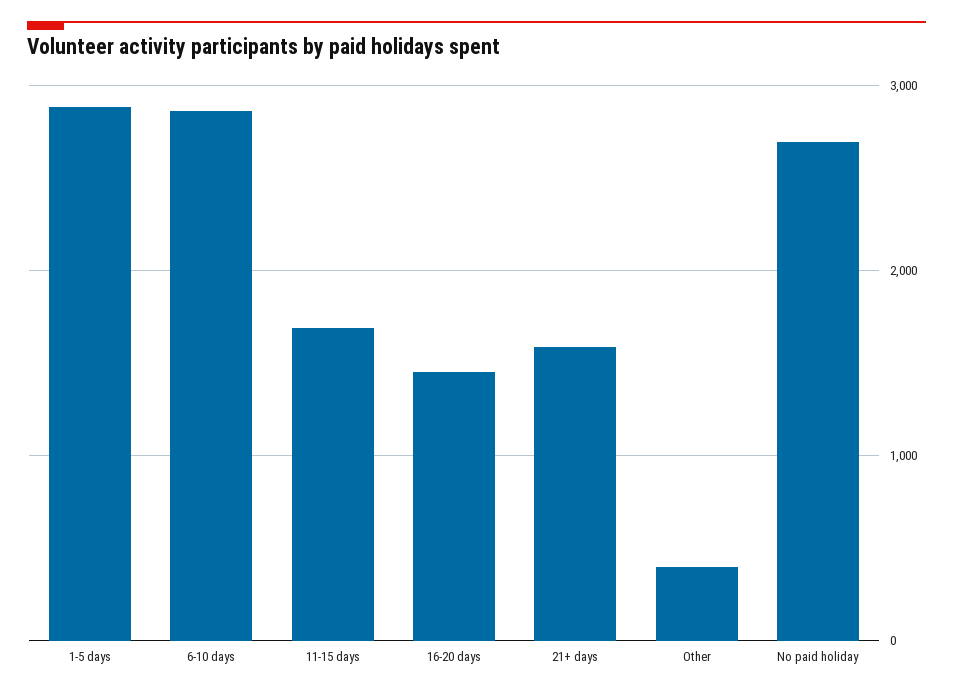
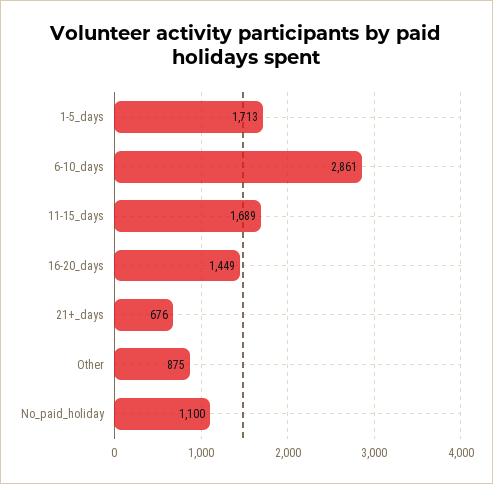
1-5 days: 2900 -> 1713
21+ days: 1600 -> 676
Other: 400 -> 875
No paid holiday: 2700 -> 1100

